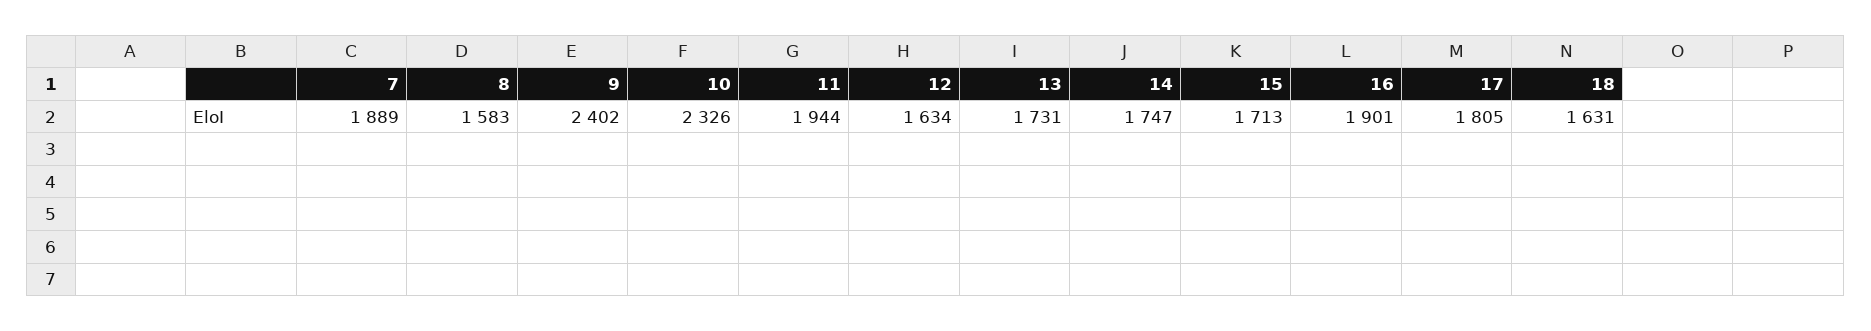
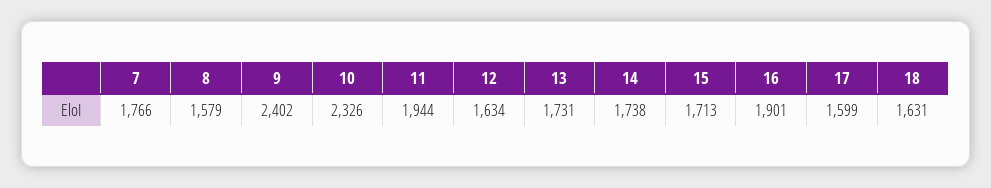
7: 1889 -> 1766
8: 1583 -> 1579
14: 1747 -> 1738
17: 1805 -> 1599

